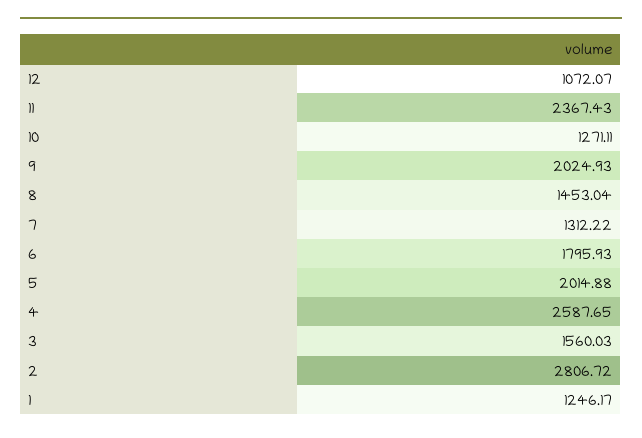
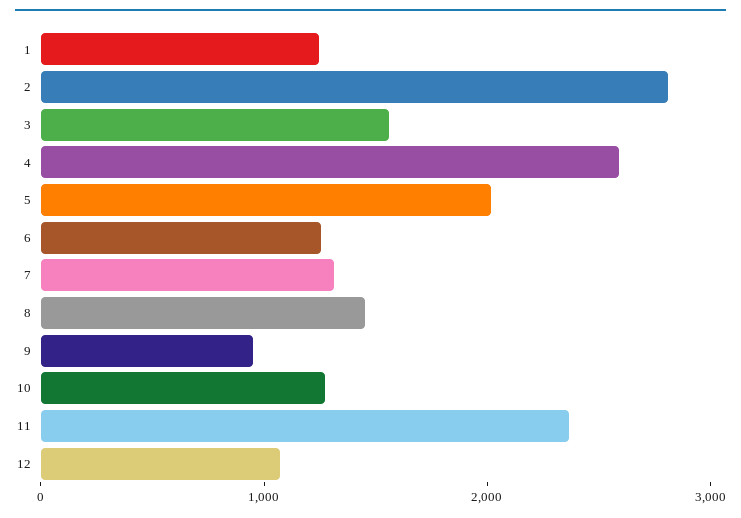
9: 2024.93 -> 1000
6: 1795.93 -> 1200

